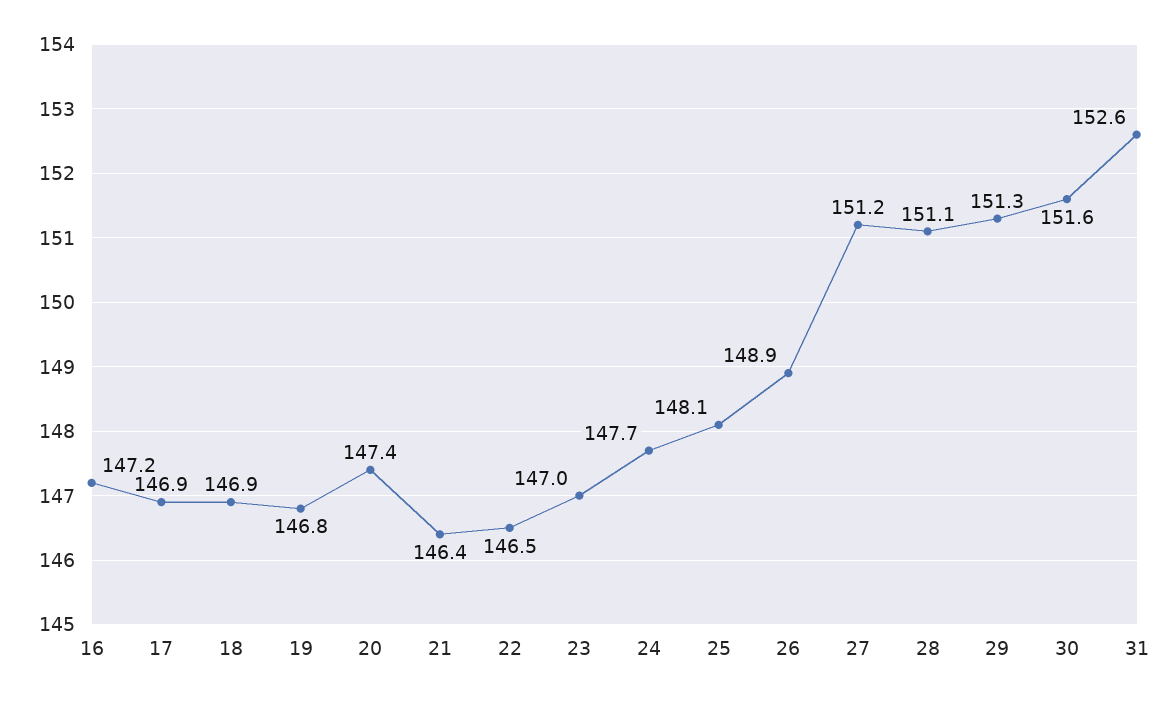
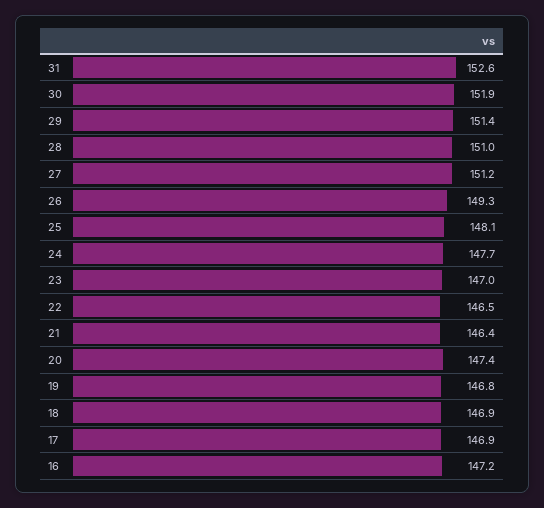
26: 148.9 -> 149.3
28: 151.1 -> 151
29: 151.3 -> 151.4
30: 151.6 -> 151.9

